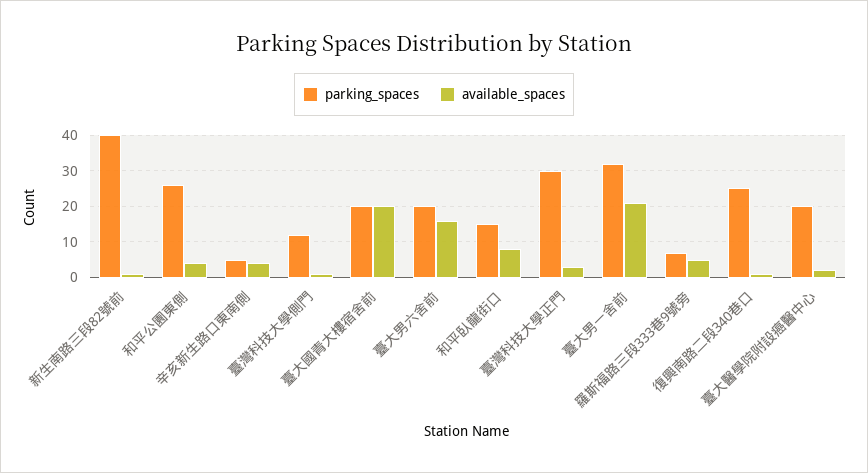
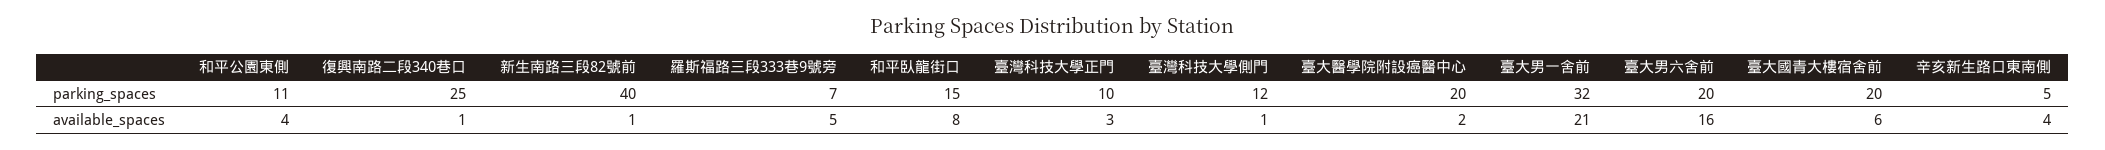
parking_spaces, 和平公園東側: 25 -> 11
available_spaces, 臺大國青大樓宿舍前: 20 -> 6
parking_spaces, 臺灣科技大學正門: 30 -> 10

